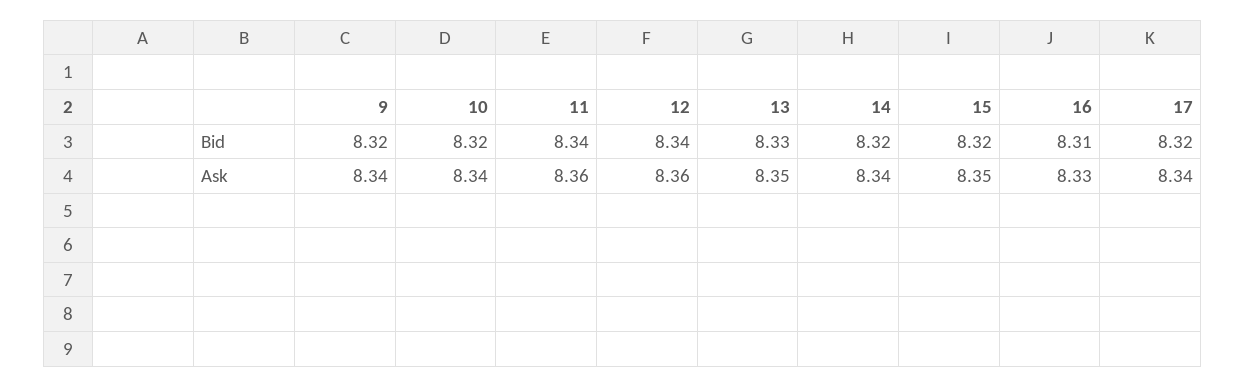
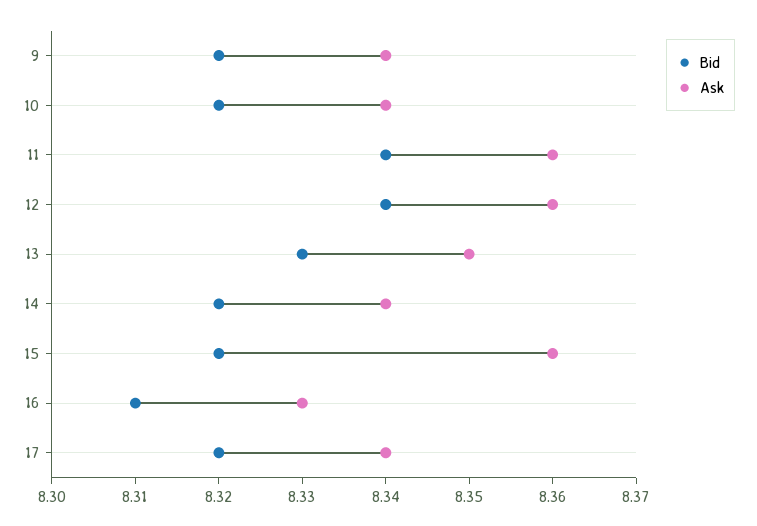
Ask, 15: 8.35 -> 8.36

